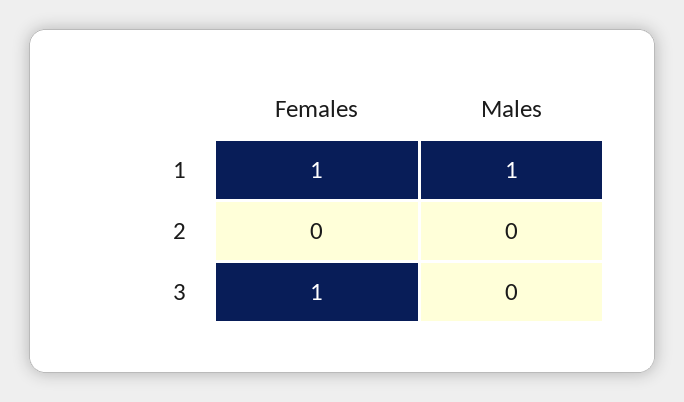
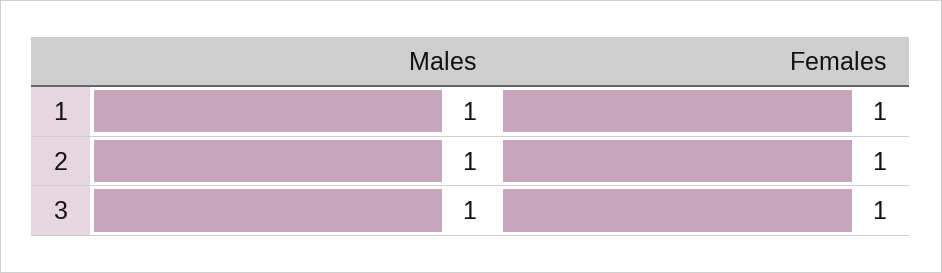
Females, 2: 0 -> 1
Males, 2: 0 -> 1
Males, 3: 0 -> 1

